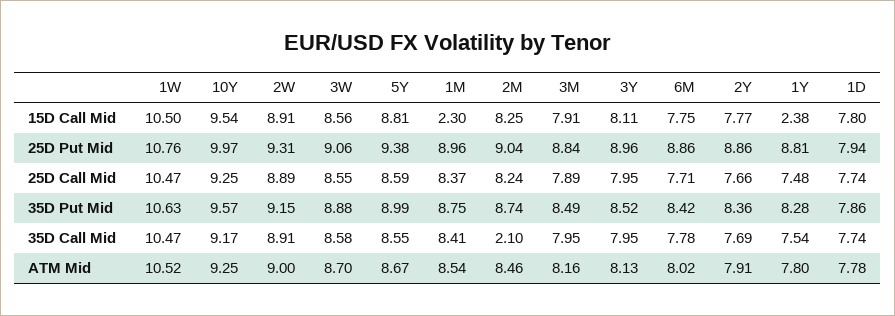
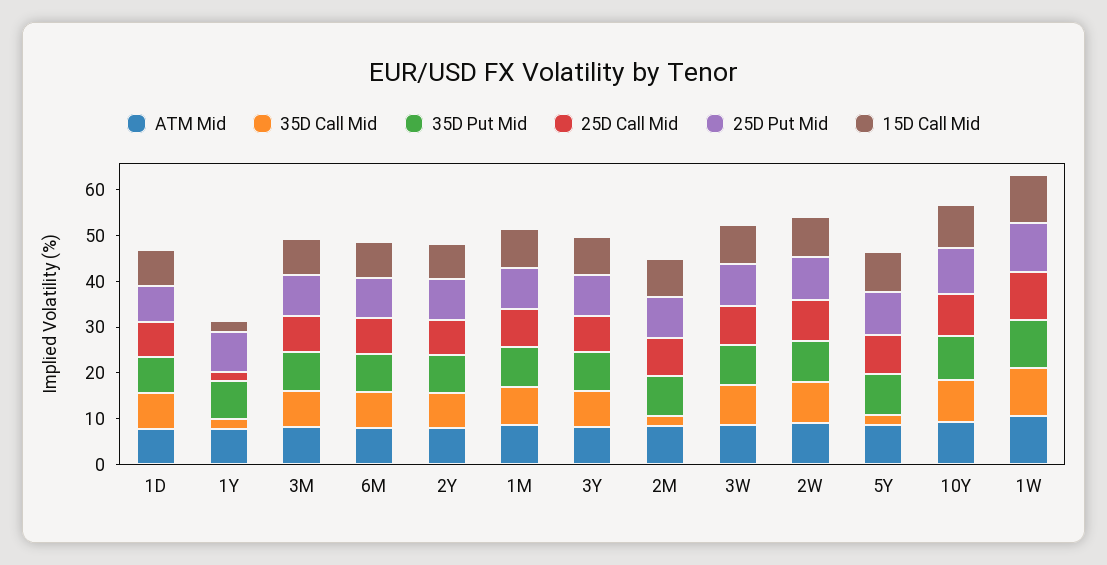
15D Call Mid, 1M: 2.3 -> 8
25D Call Mid, 1Y: 7.48 -> 2
35D Call Mid, 5Y: 8.55 -> 2
35D Call Mid, 1Y: 7.54 -> 2

